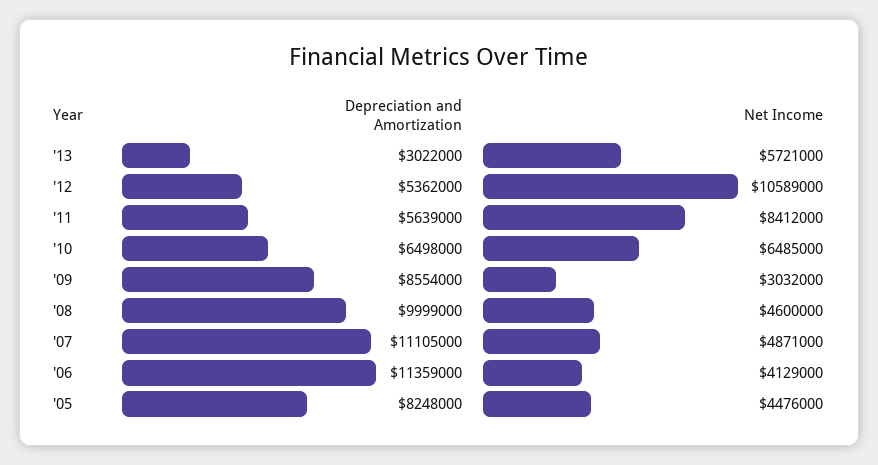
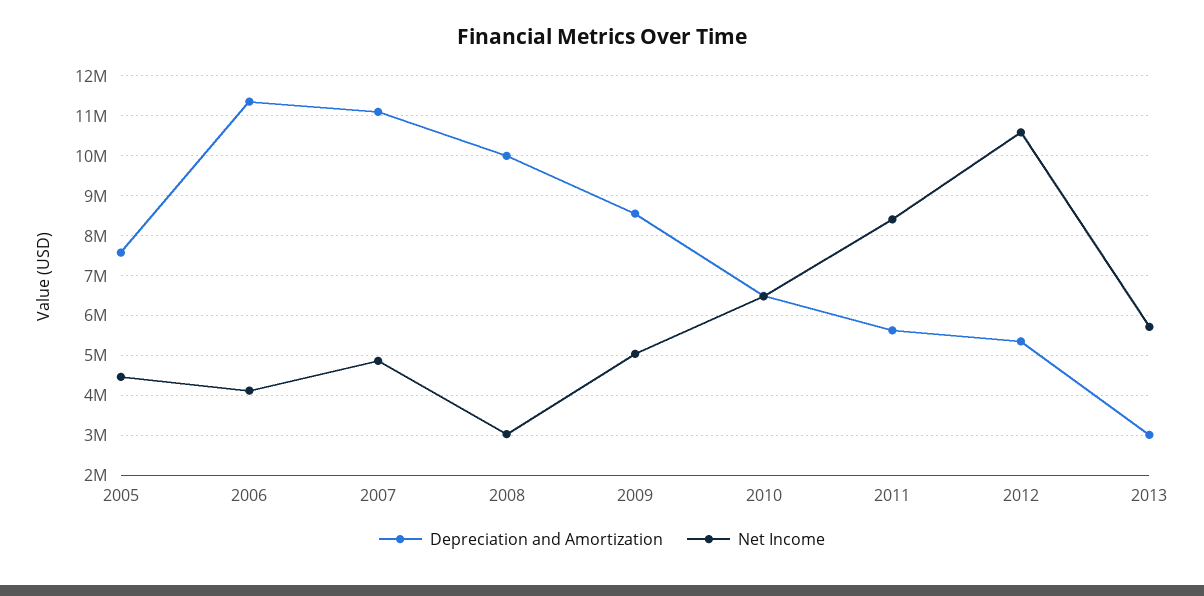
Net Income, '09: 3032000 -> 5000000
Net Income, '08: 4600000 -> 3000000
Depreciation and Amortization, '05: 8248000 -> 7600000

